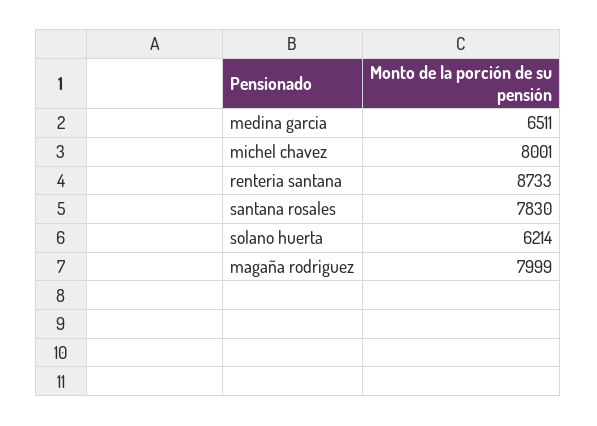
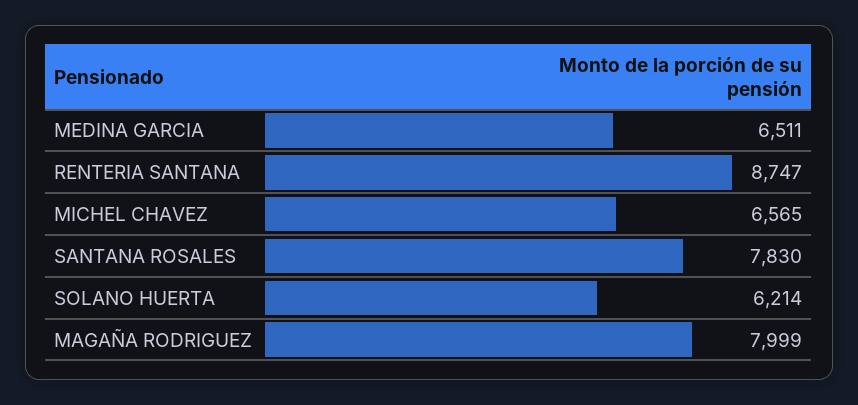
michel chavez: 8001 -> 6565
renteria santana: 8733 -> 8747

